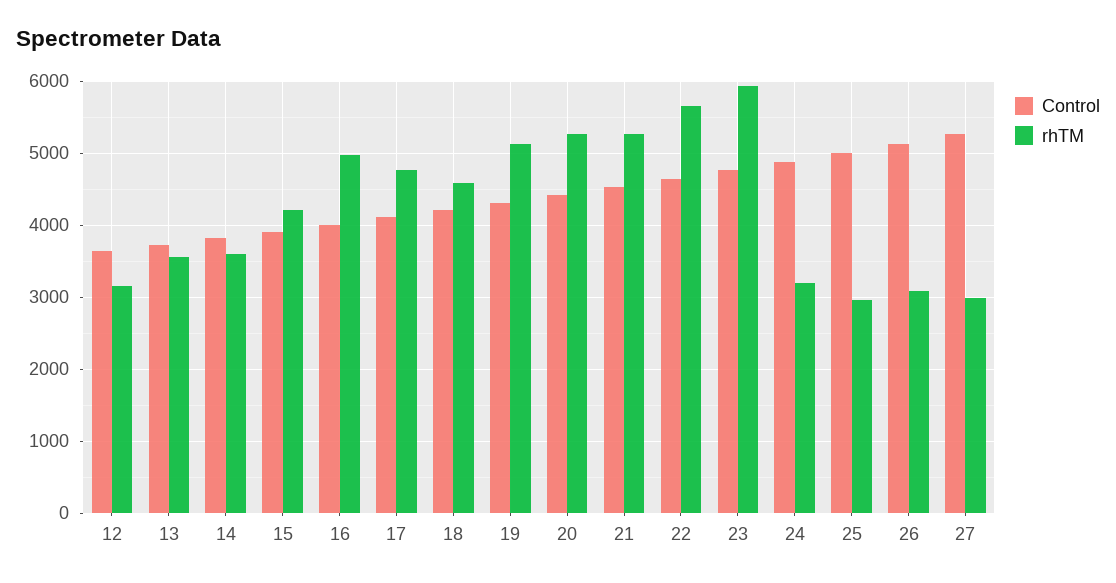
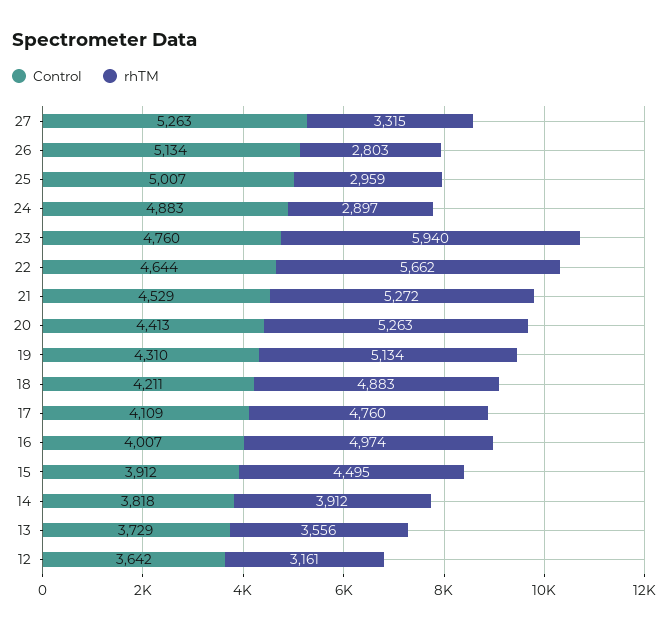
rhTM, 14: 3600 -> 3912
rhTM, 15: 4200 -> 4495
rhTM, 18: 4600 -> 4883
rhTM, 24: 3200 -> 2897
rhTM, 26: 3100 -> 2803
rhTM, 27: 3000 -> 3315

